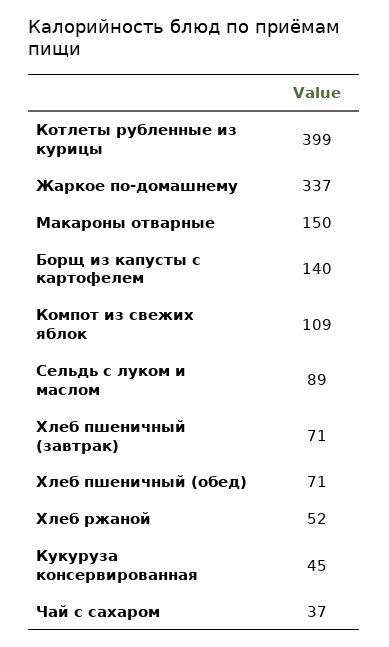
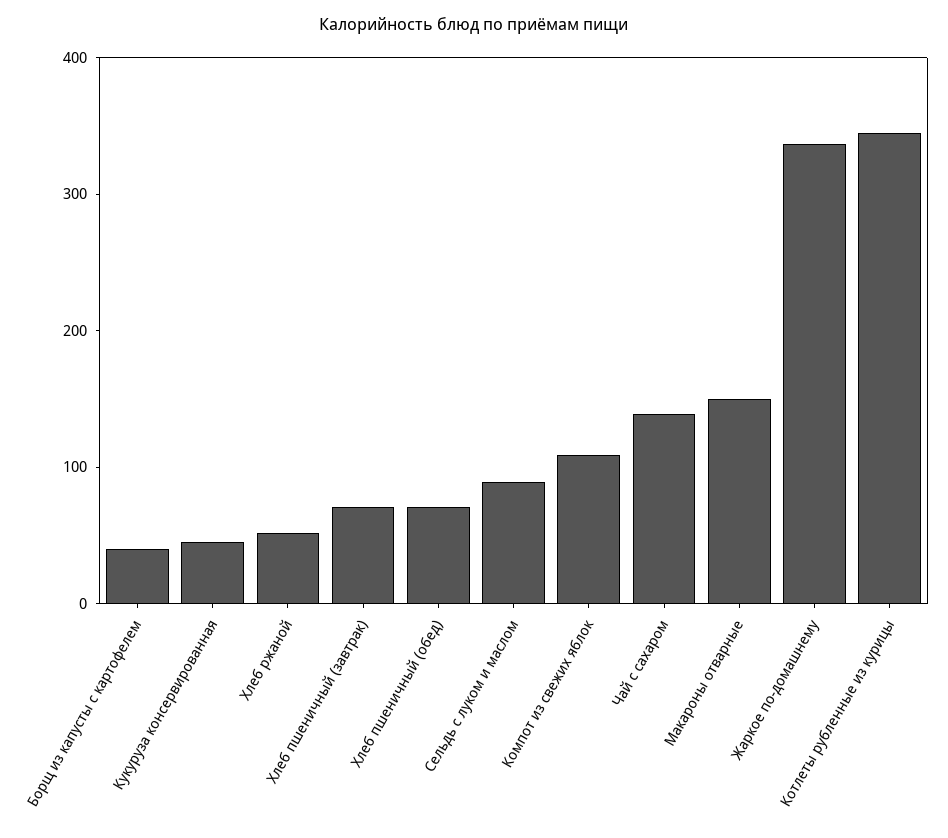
Котлеты рубленные из курицы: 399 -> 340
Борщ из капусты с картофелем: 140 -> 40
Чай с сахаром: 37 -> 140

